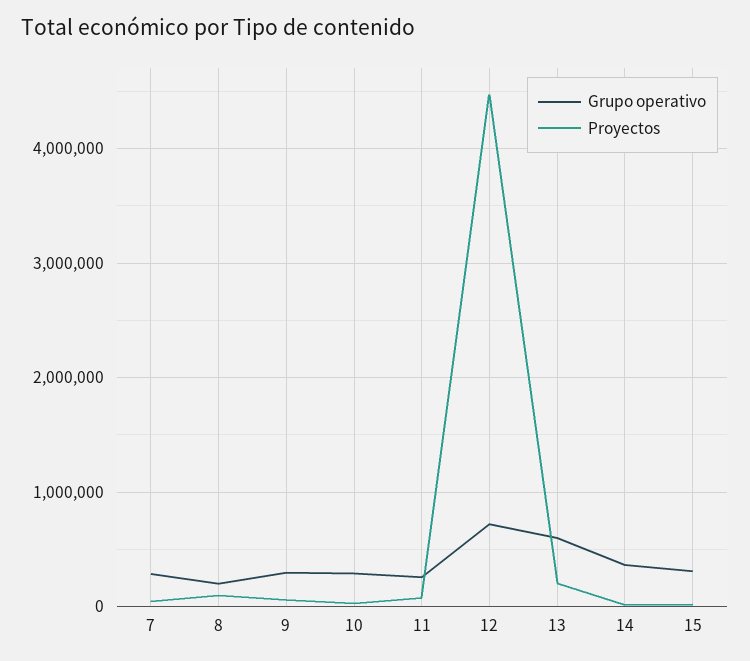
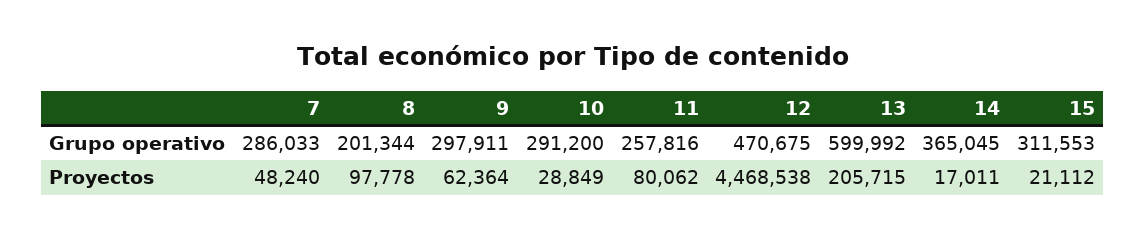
Grupo operativo, 12: 700000 -> 470675

